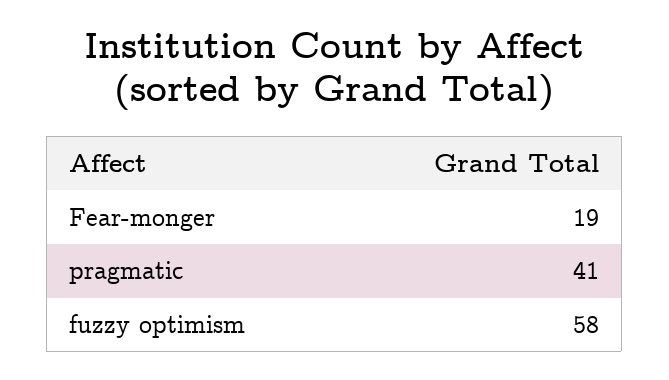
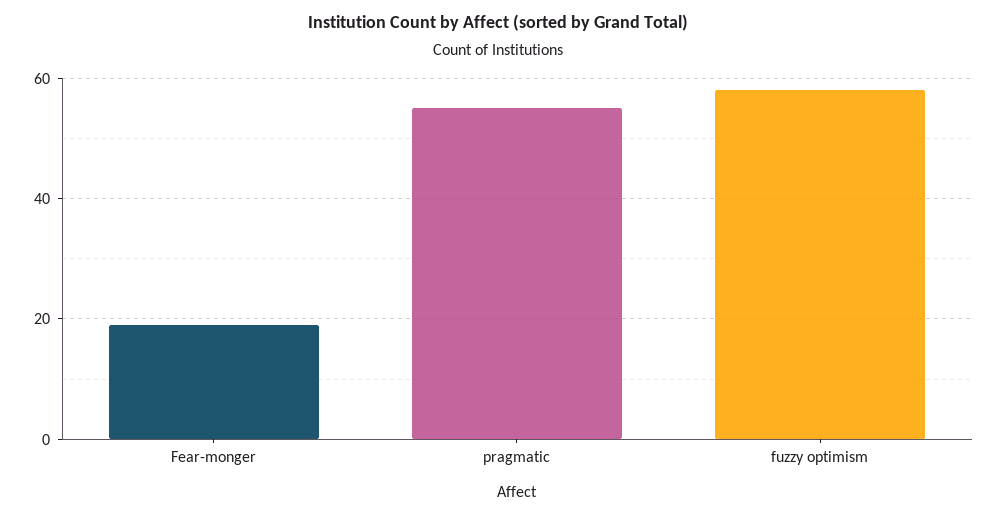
pragmatic: 41 -> 55

